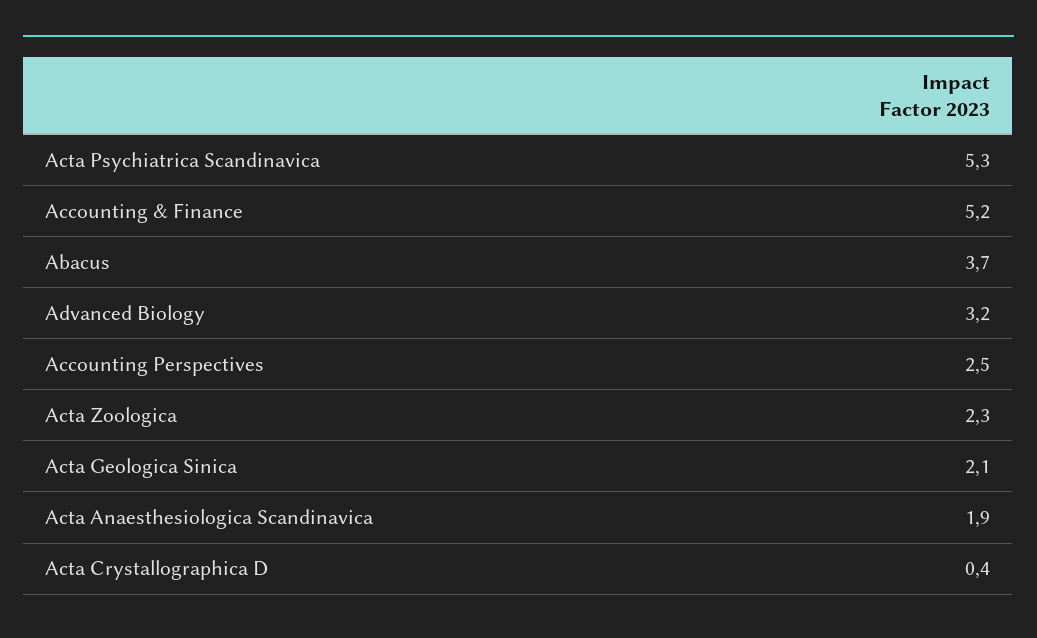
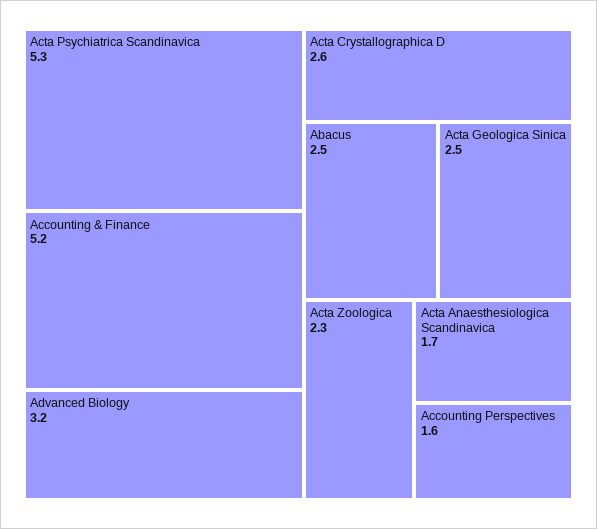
Abacus: 3.7 -> 2.5
Accounting Perspectives: 2.5 -> 1.6
Acta Geologica Sinica: 2.1 -> 2.5
Acta Anaesthesiologica Scandinavica: 1.9 -> 1.7
Acta Crystallographica D: 0.4 -> 2.6

